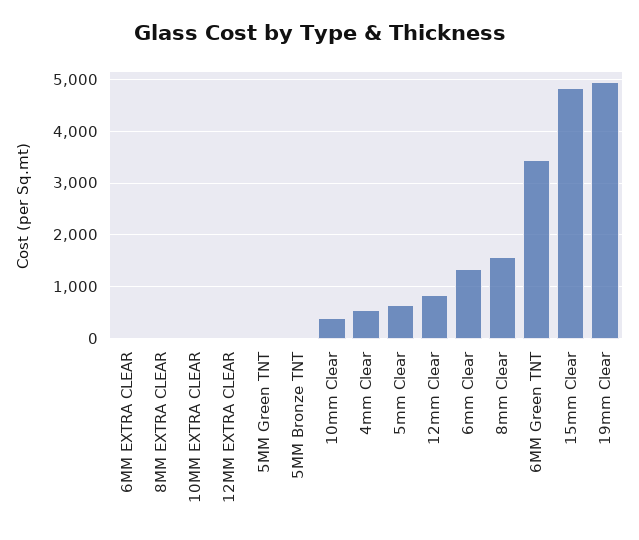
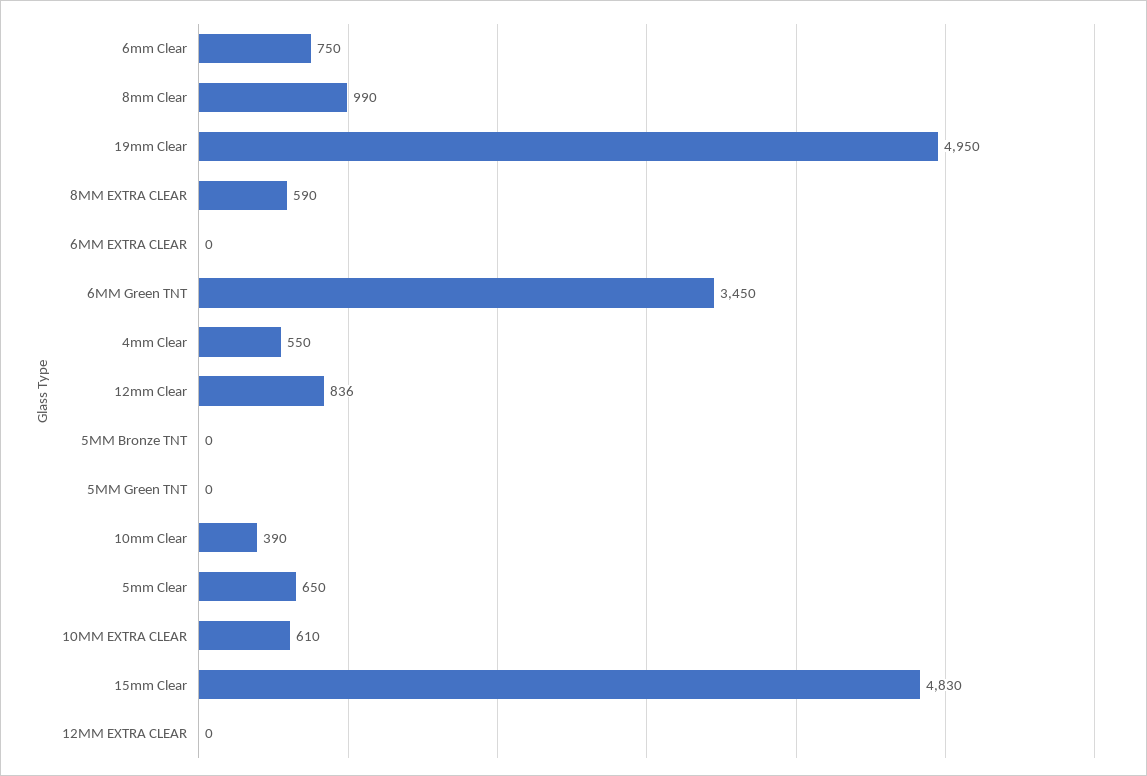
8MM EXTRA CLEAR: 0 -> 590
10MM EXTRA CLEAR: 0 -> 610
6mm Clear: 1400 -> 750
8mm Clear: 1600 -> 990

